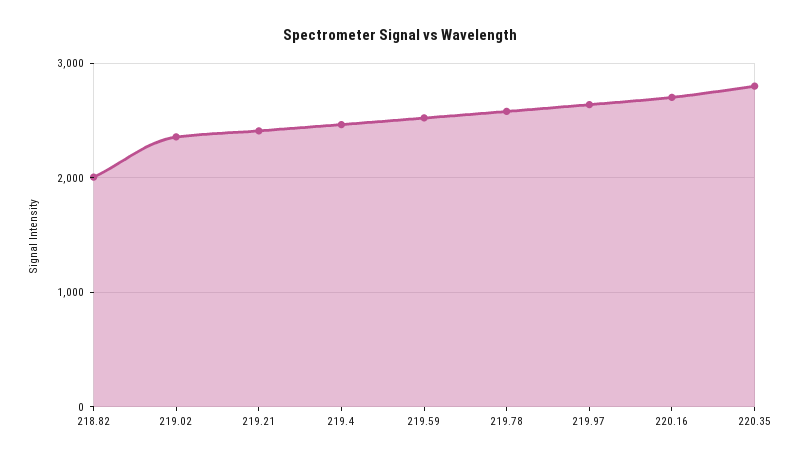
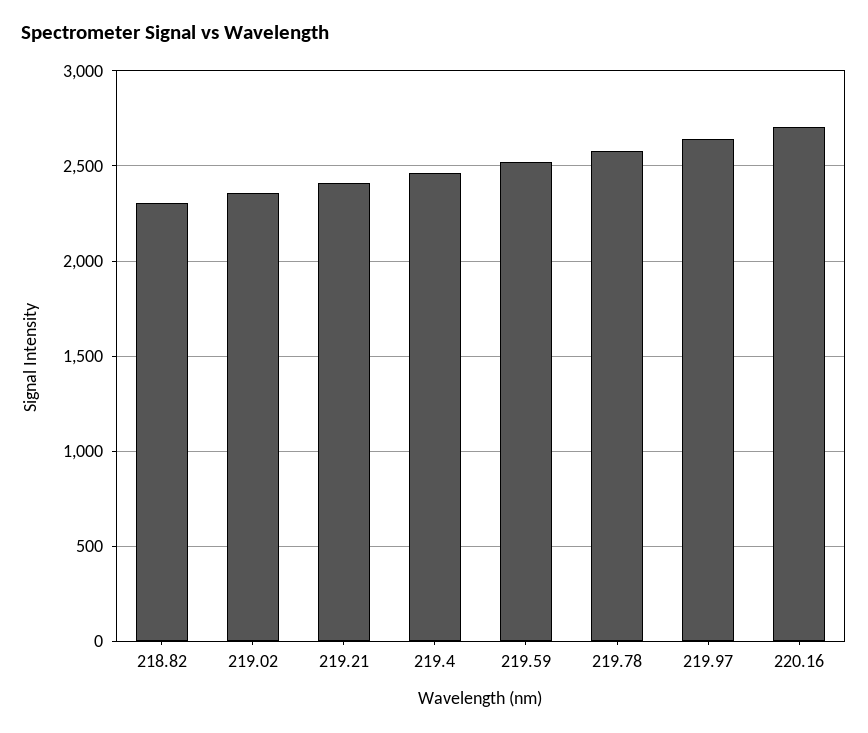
218.82: 2000 -> 2300
220.35: 2800 -> none

